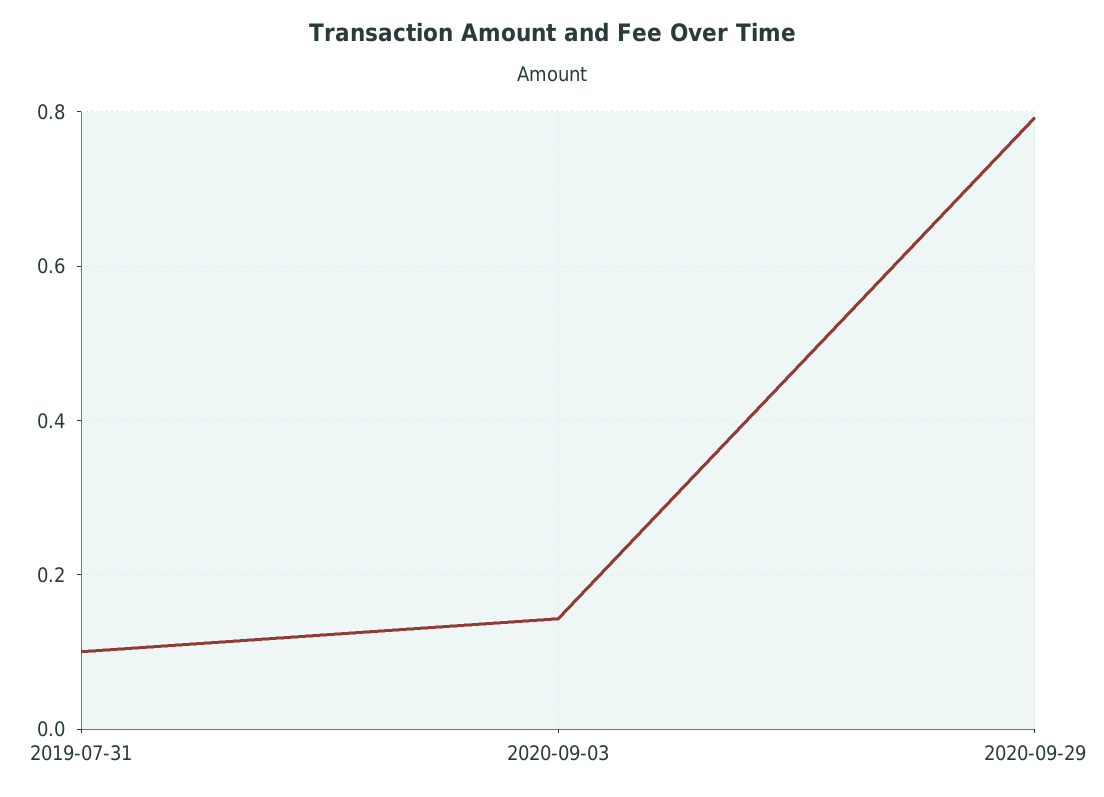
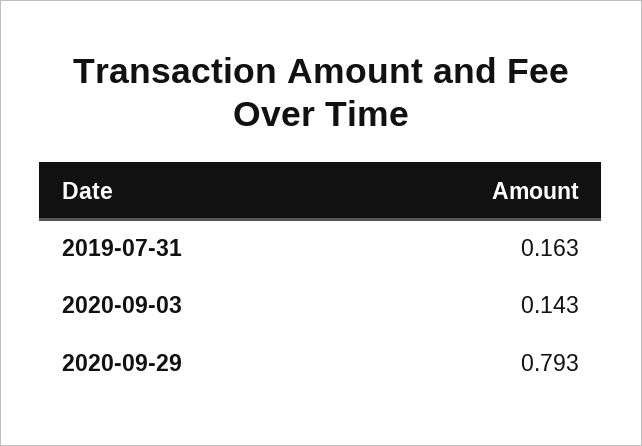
2019-07-31: 0.1 -> 0.163

